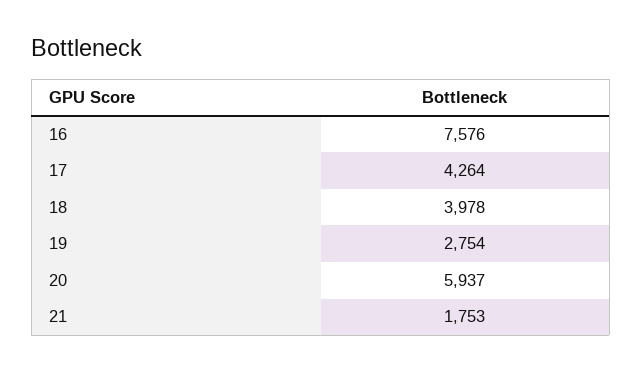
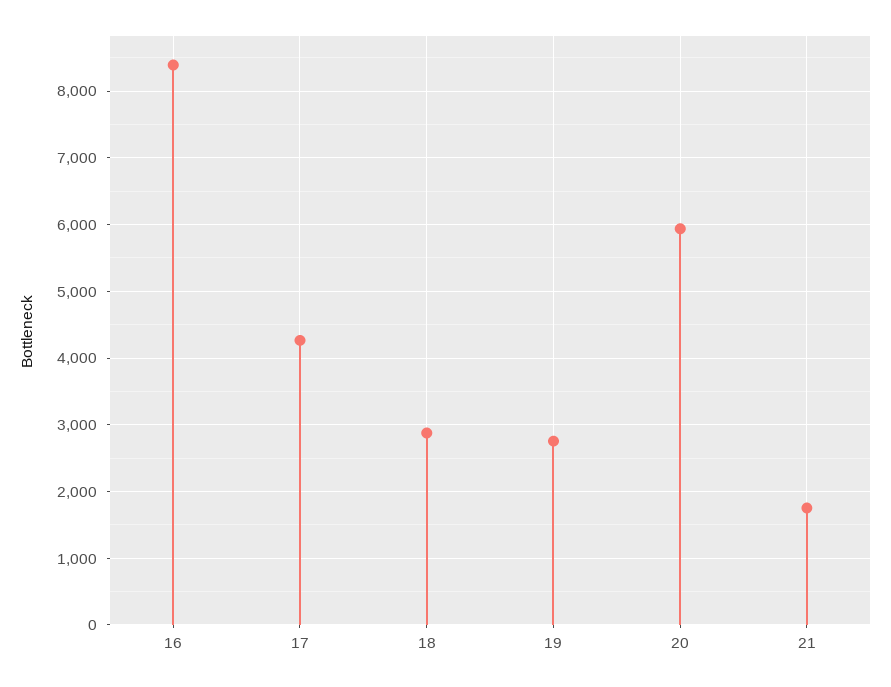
16: 7576 -> 8400
18: 3978 -> 2900

